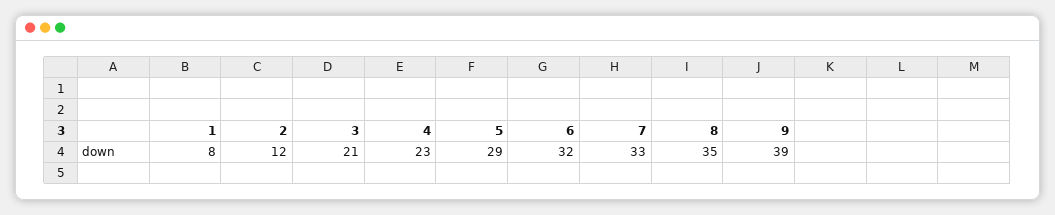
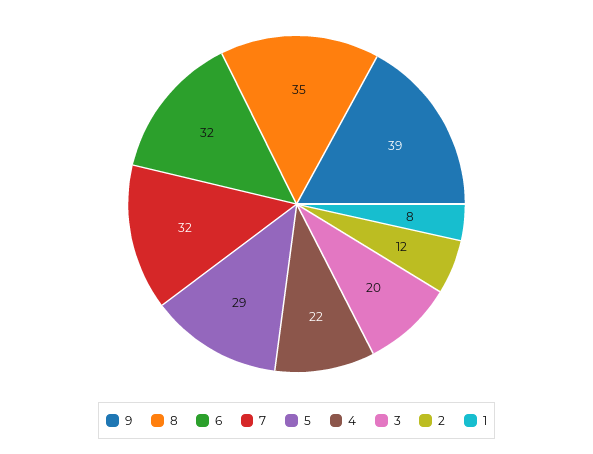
3: 21 -> 20
4: 23 -> 22
7: 33 -> 32

